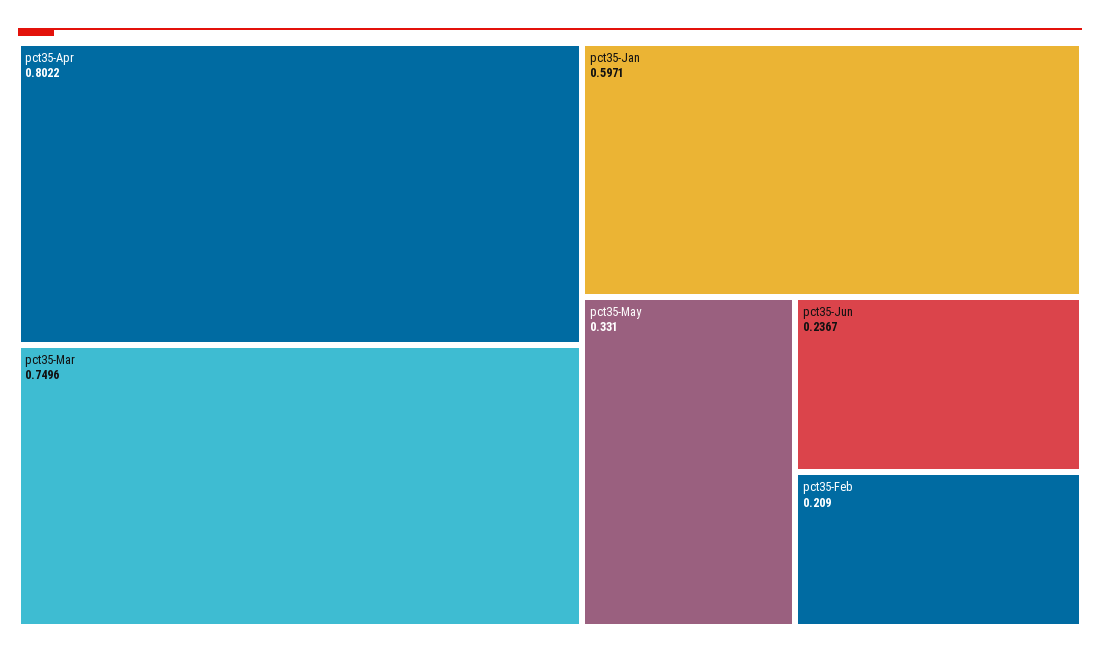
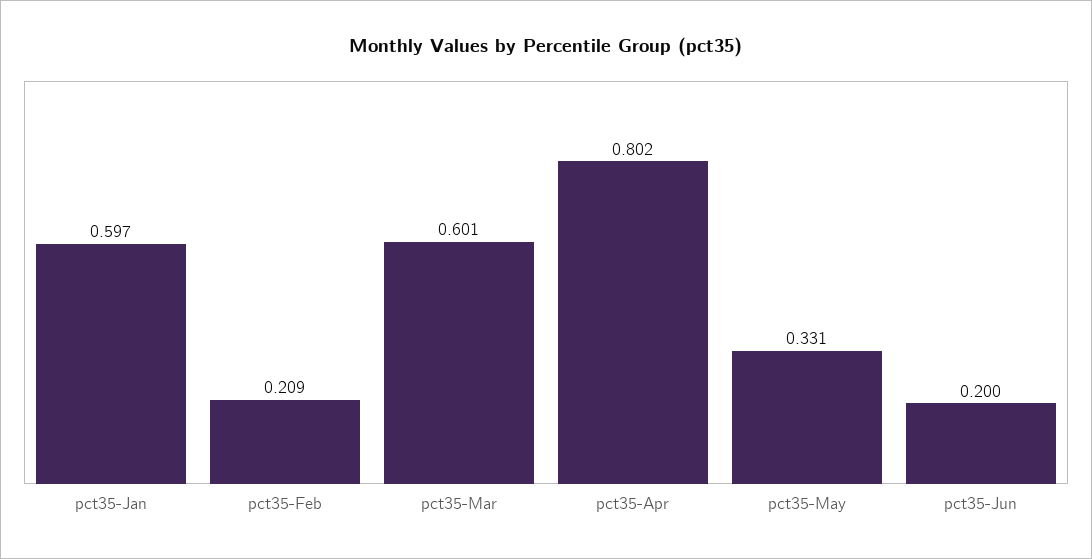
pct35-Mar: 0.7496 -> 0.601
pct35-Jun: 0.2367 -> 0.2

